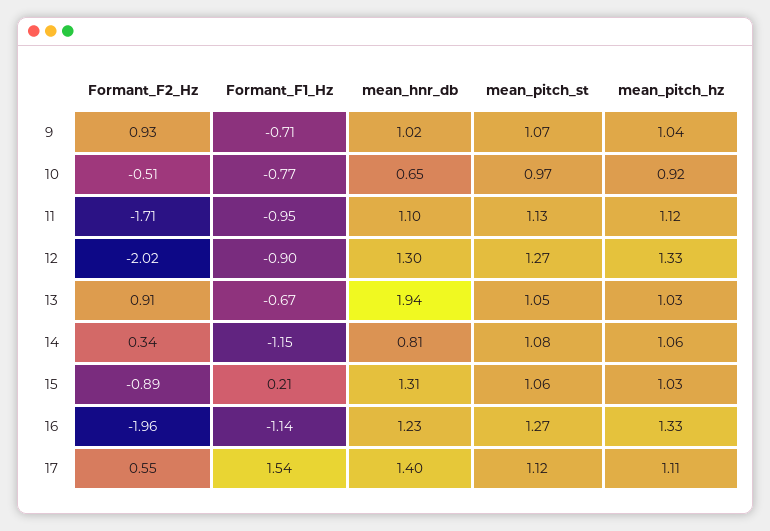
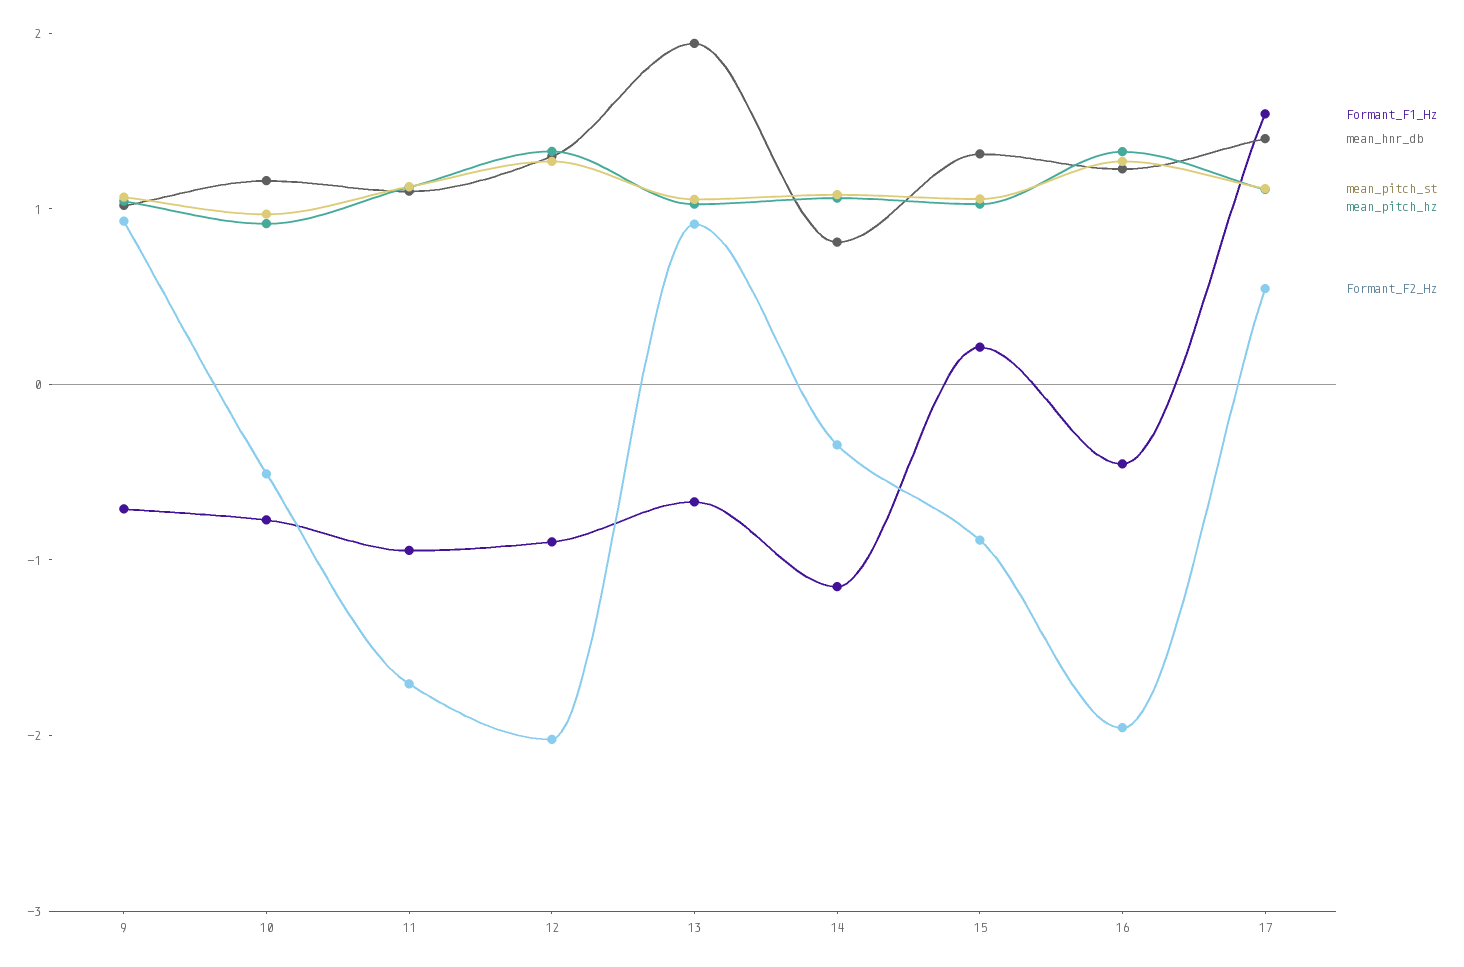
mean_hnr_db, 10: 0.65 -> 1.2
Formant_F2_Hz, 14: 0.34 -> -0.4
Formant_F1_Hz, 16: -1.14 -> -0.4

